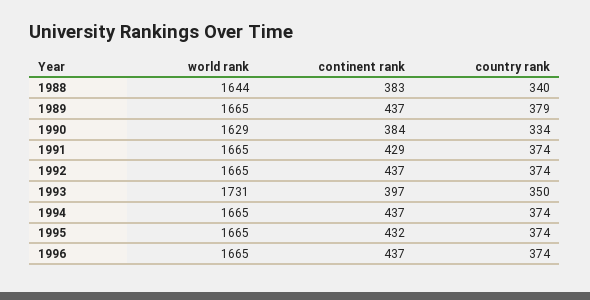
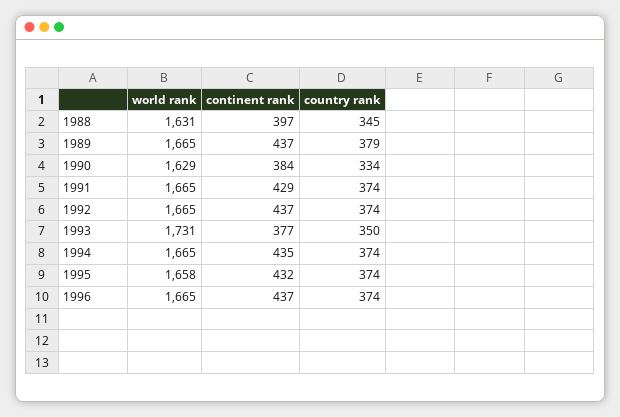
world rank, 1988: 1644 -> 1631
continent rank, 1988: 383 -> 397
country rank, 1988: 340 -> 345
continent rank, 1993: 397 -> 377
continent rank, 1994: 437 -> 435
world rank, 1995: 1665 -> 1658

